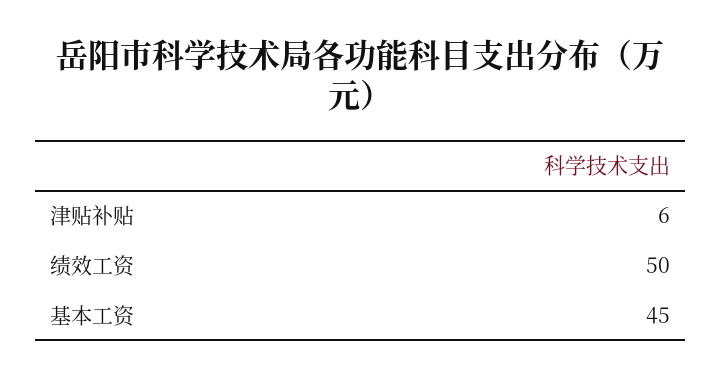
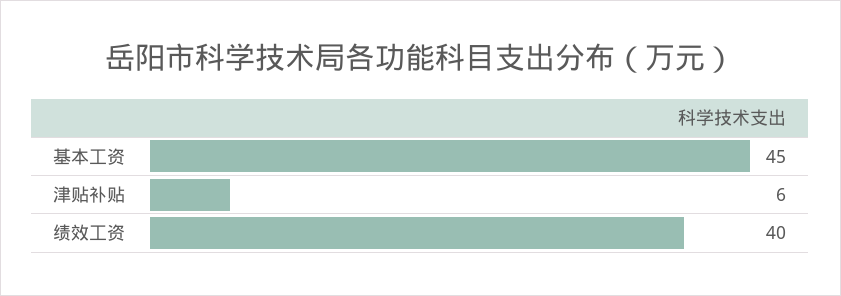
绩效工资: 50 -> 40

